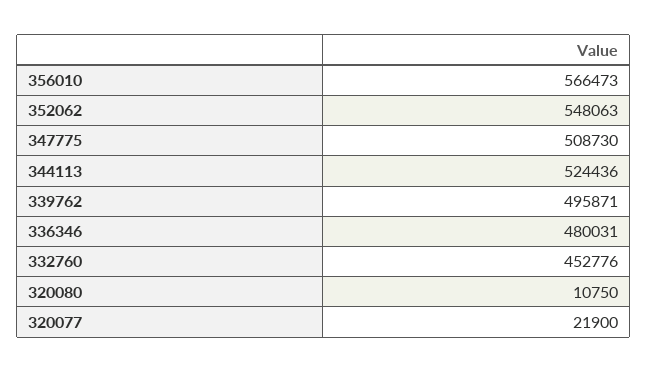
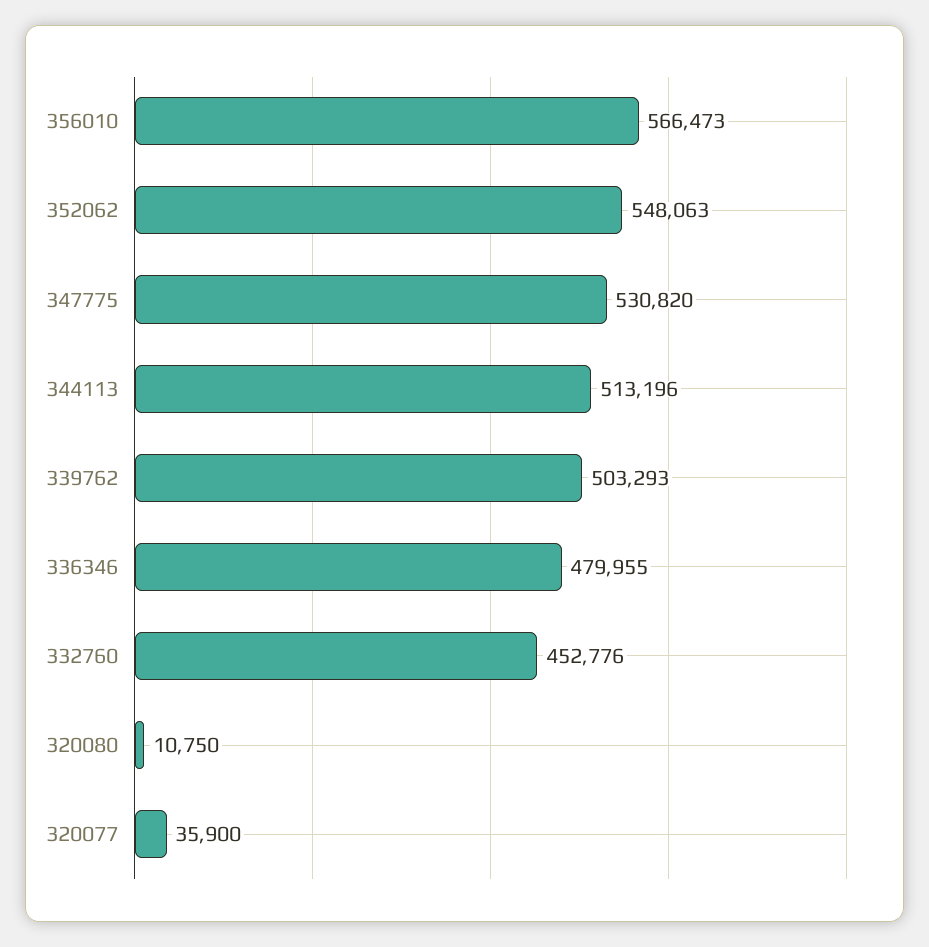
347775: 508730 -> 530820
344113: 524436 -> 513196
339762: 495871 -> 503293
336346: 480031 -> 479955
320077: 21900 -> 35900

